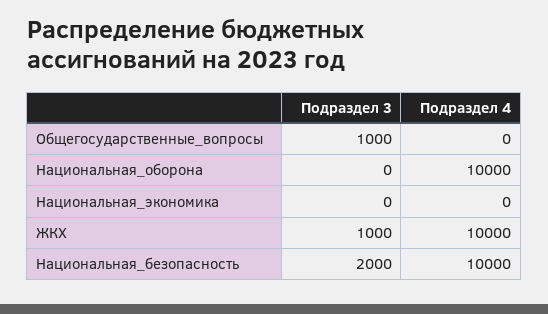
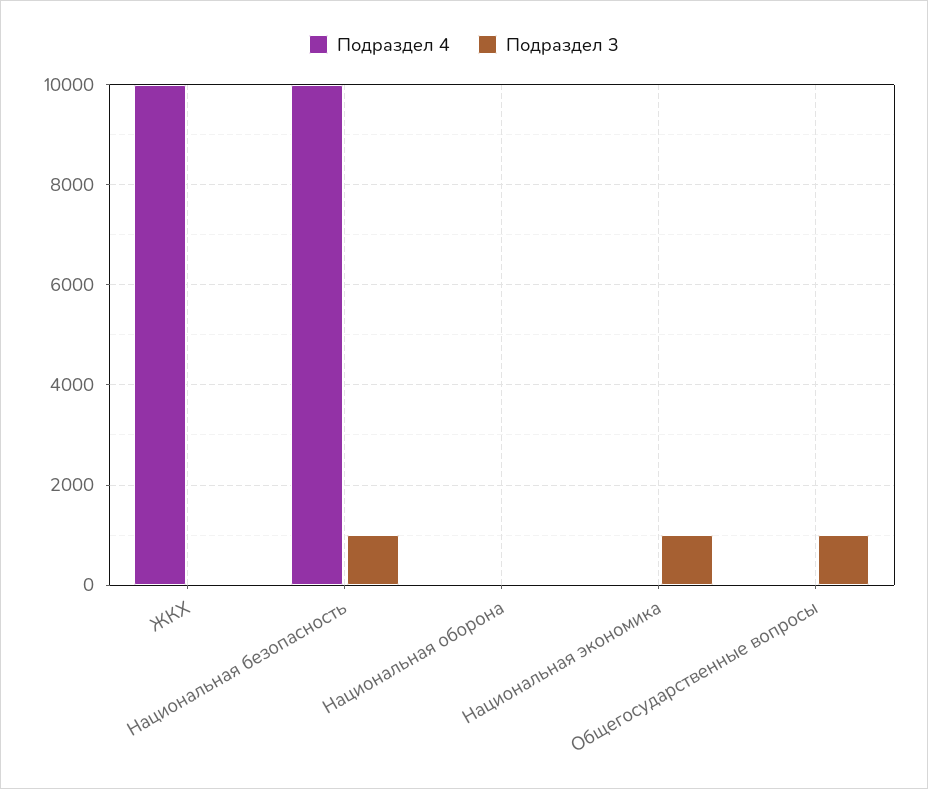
Подраздел 4, Национальная_оборона: 10000 -> 0
Подраздел 3, Национальная_экономика: 0 -> 1000
Подраздел 3, ЖКХ: 1000 -> 0
Подраздел 3, Национальная_безопасность: 2000 -> 1000

